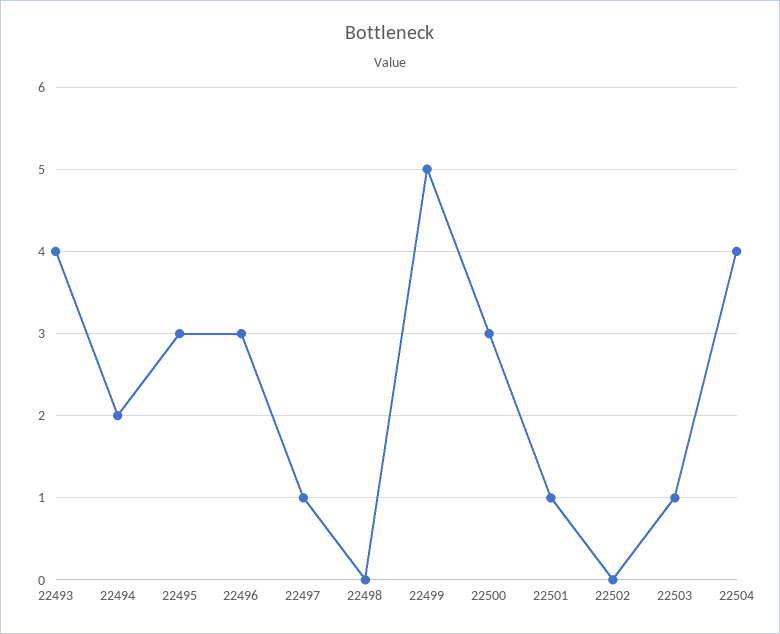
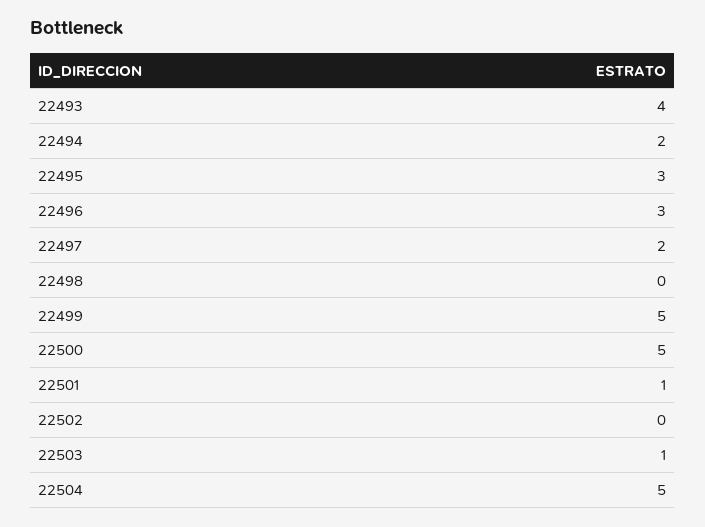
22497: 1 -> 2
22500: 3 -> 5
22504: 4 -> 5

